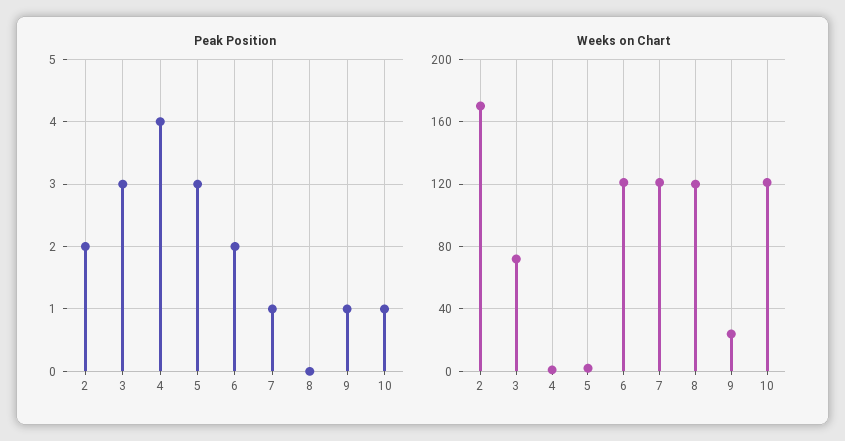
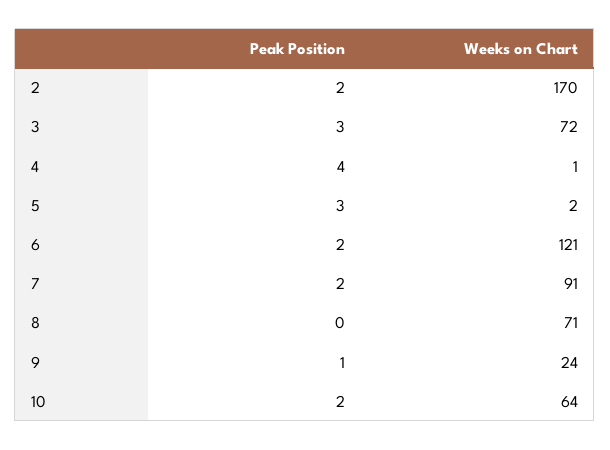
Peak Position, 7: 1 -> 2
Peak Position, 10: 1 -> 2
Weeks on Chart, 7: 120 -> 91
Weeks on Chart, 8: 120 -> 71
Weeks on Chart, 10: 120 -> 64

